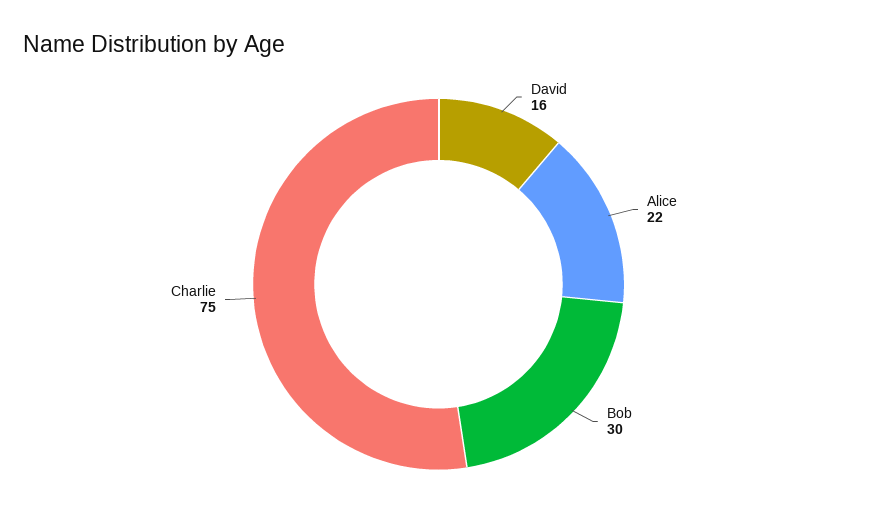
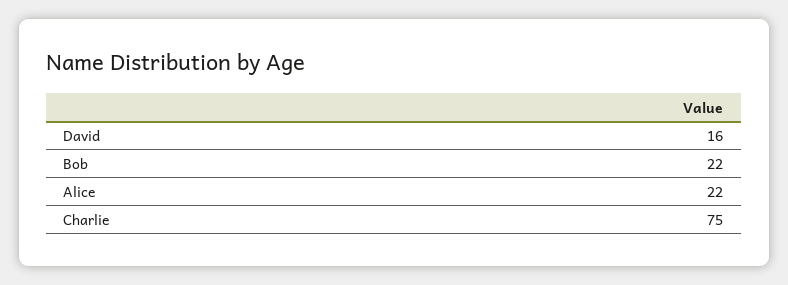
Bob: 30 -> 22

